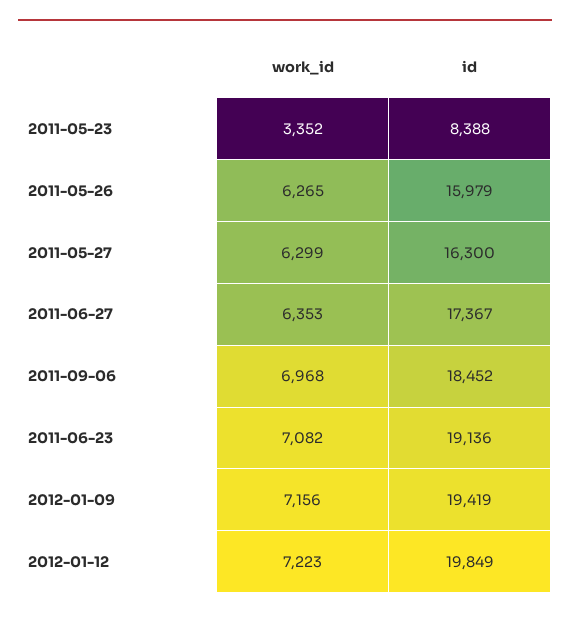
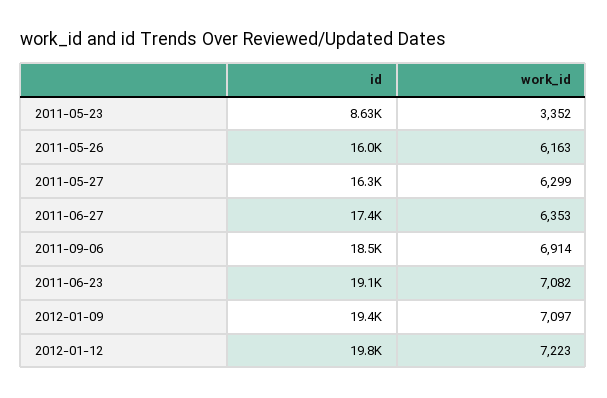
id, 2011-05-23: 8388 -> 8630
work_id, 2011-05-26: 6265 -> 6163
work_id, 2011-09-06: 6968 -> 6914
work_id, 2012-01-09: 7156 -> 7097

